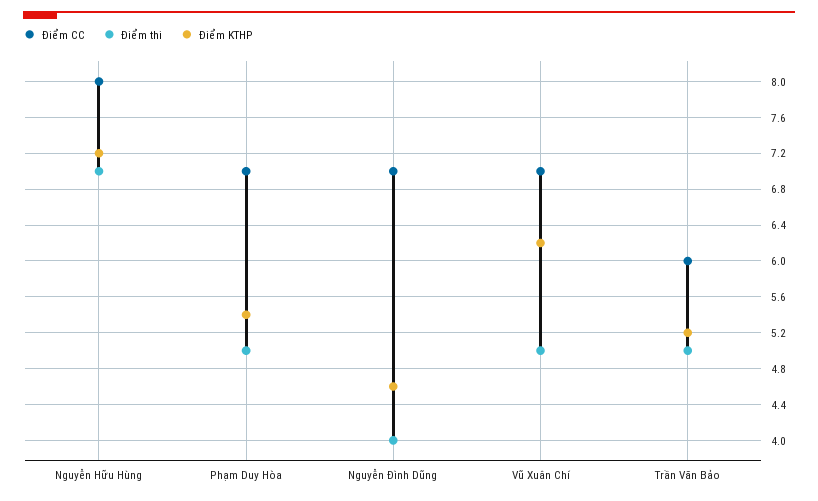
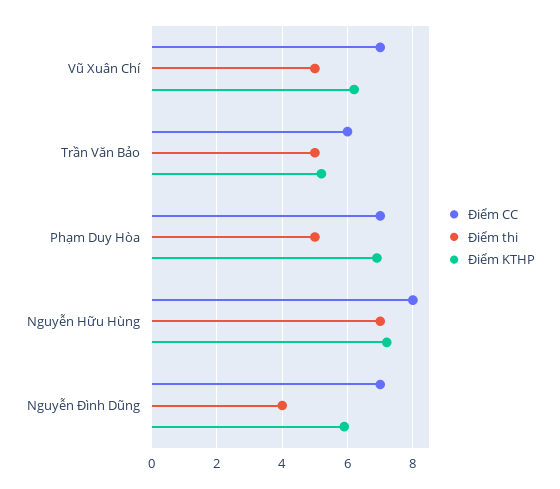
Điểm KTHP, Phạm Duy Hòa: 5.4 -> 7
Điểm KTHP, Nguyễn Đình Dũng: 4.6 -> 6

